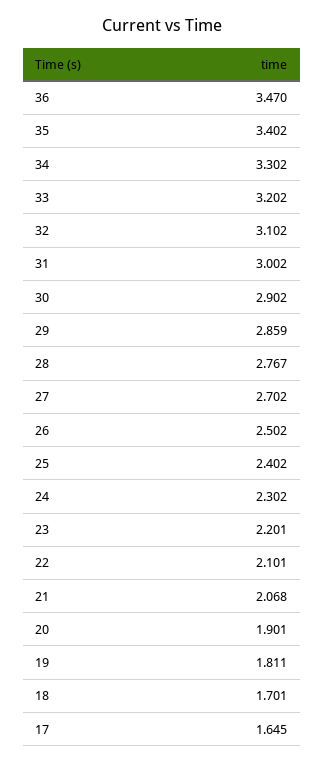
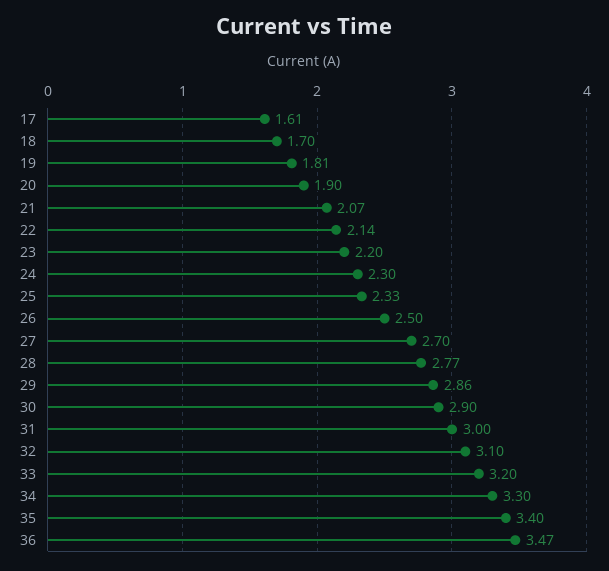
25: 2.402 -> 2.33
22: 2.101 -> 2.14
17: 1.645 -> 1.61

